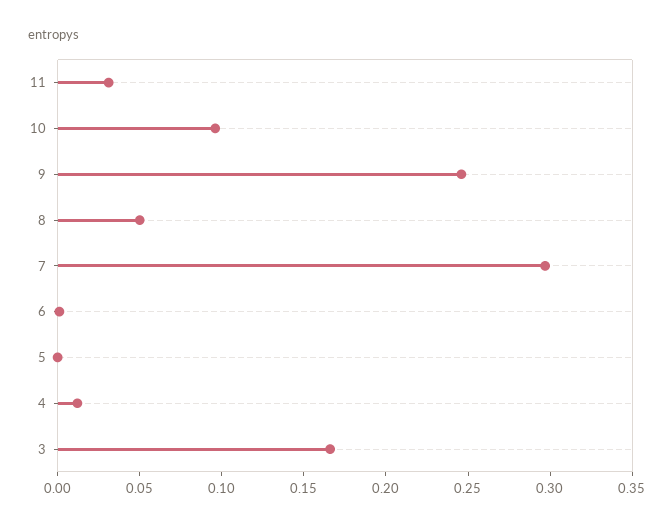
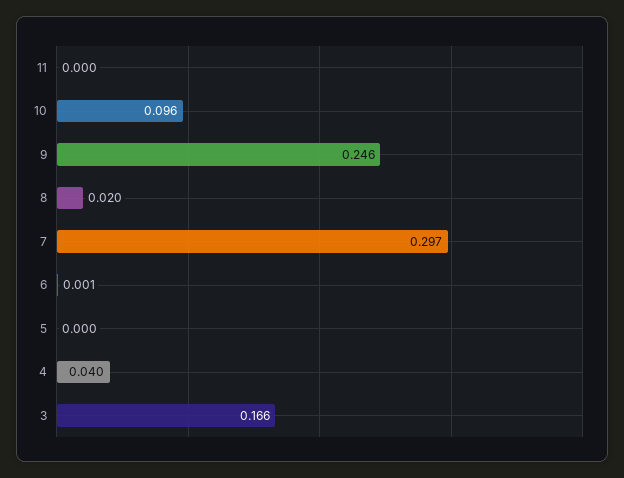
11: 0.03 -> 0
8: 0.05 -> 0.02
4: 0.01 -> 0.04

